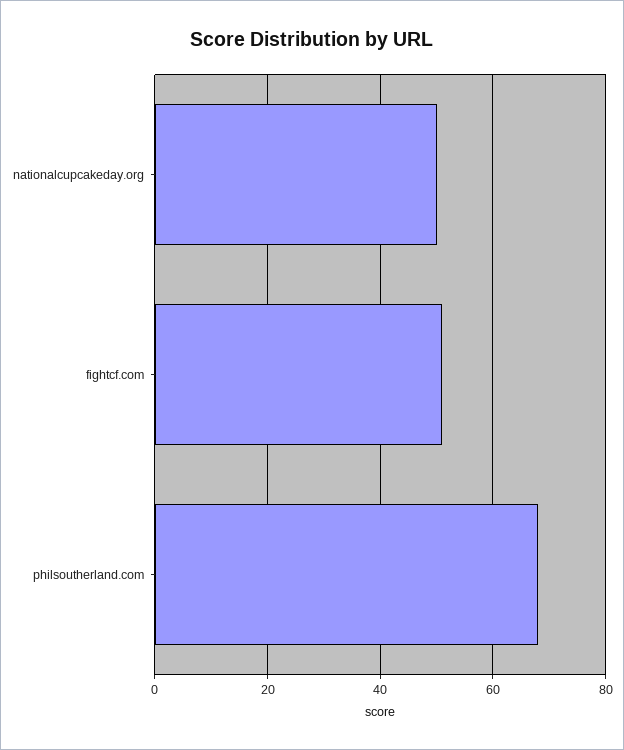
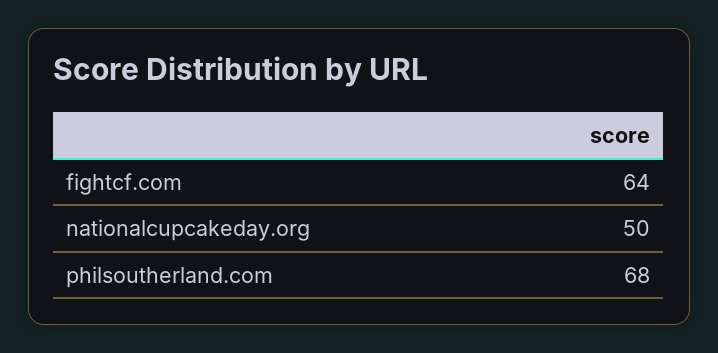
fightcf.com: 50 -> 64

